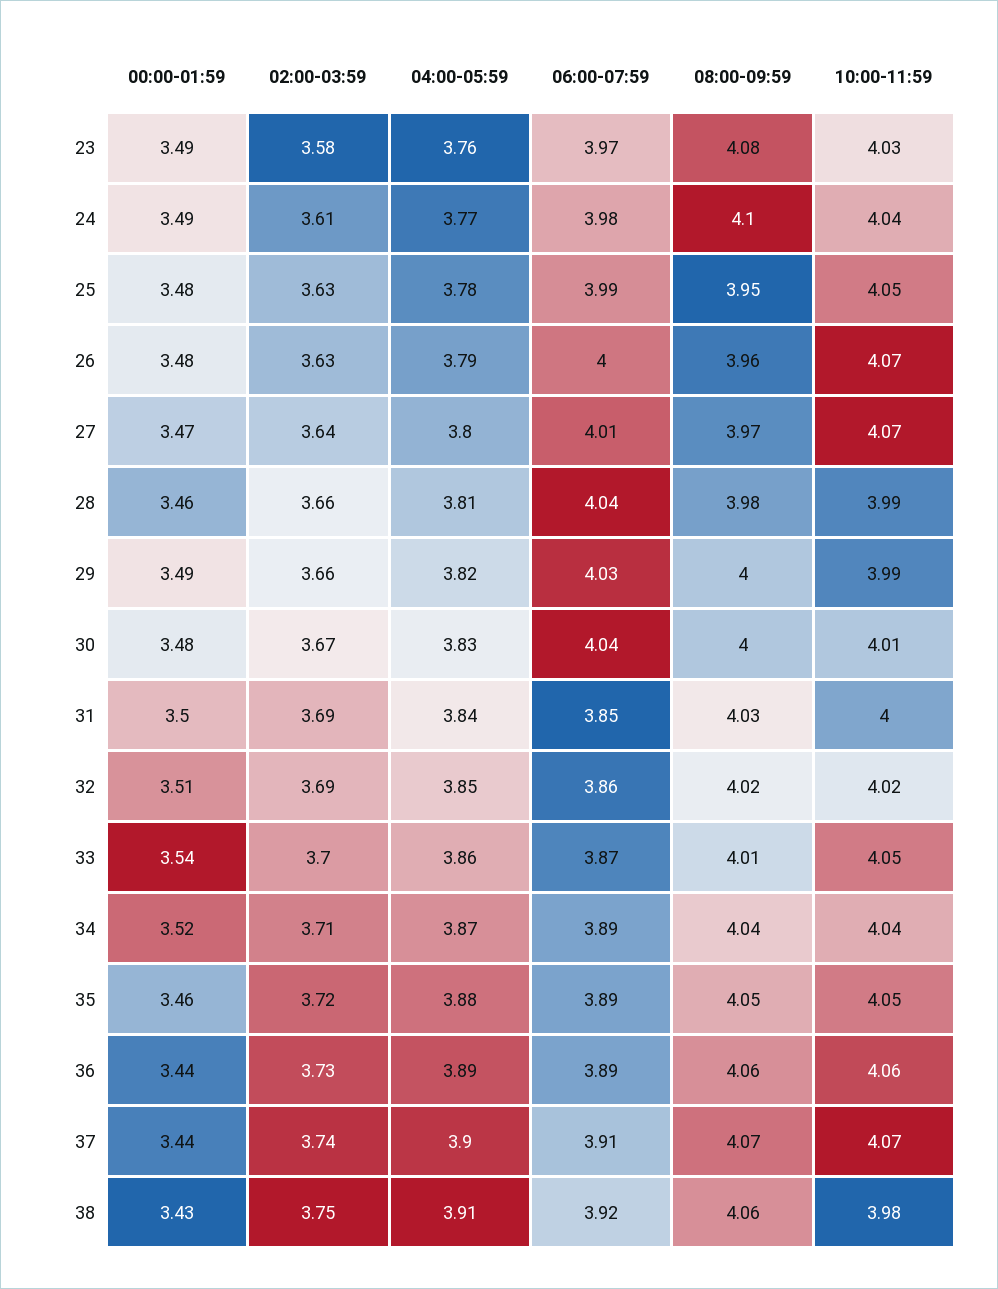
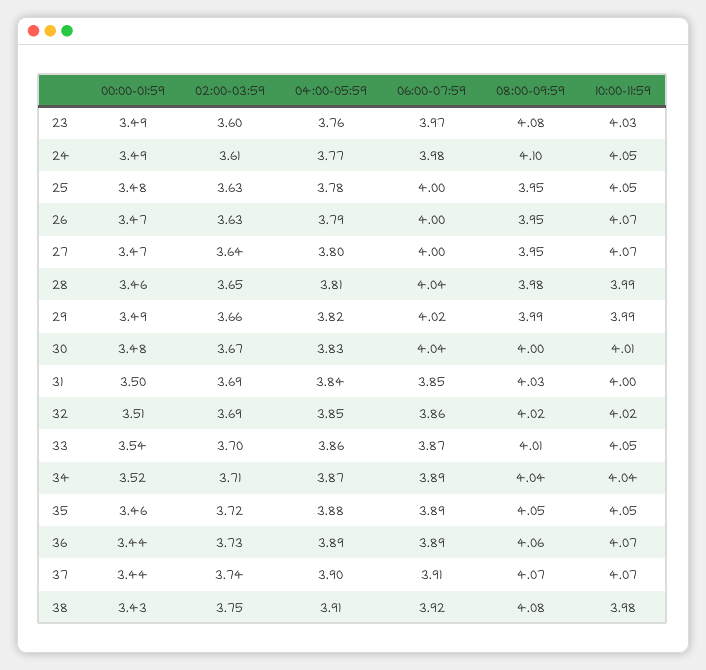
02:00-03:59, 23: 3.58 -> 3.6
10:00-11:59, 24: 4.04 -> 4.05
06:00-07:59, 25: 3.99 -> 4
00:00-01:59, 26: 3.48 -> 3.47
08:00-09:59, 26: 3.96 -> 3.95
06:00-07:59, 27: 4.01 -> 4
08:00-09:59, 27: 3.97 -> 3.95
02:00-03:59, 28: 3.66 -> 3.65
06:00-07:59, 29: 4.03 -> 4.02
08:00-09:59, 29: 4 -> 3.99
10:00-11:59, 36: 4.06 -> 4.07
08:00-09:59, 38: 4.06 -> 4.08

